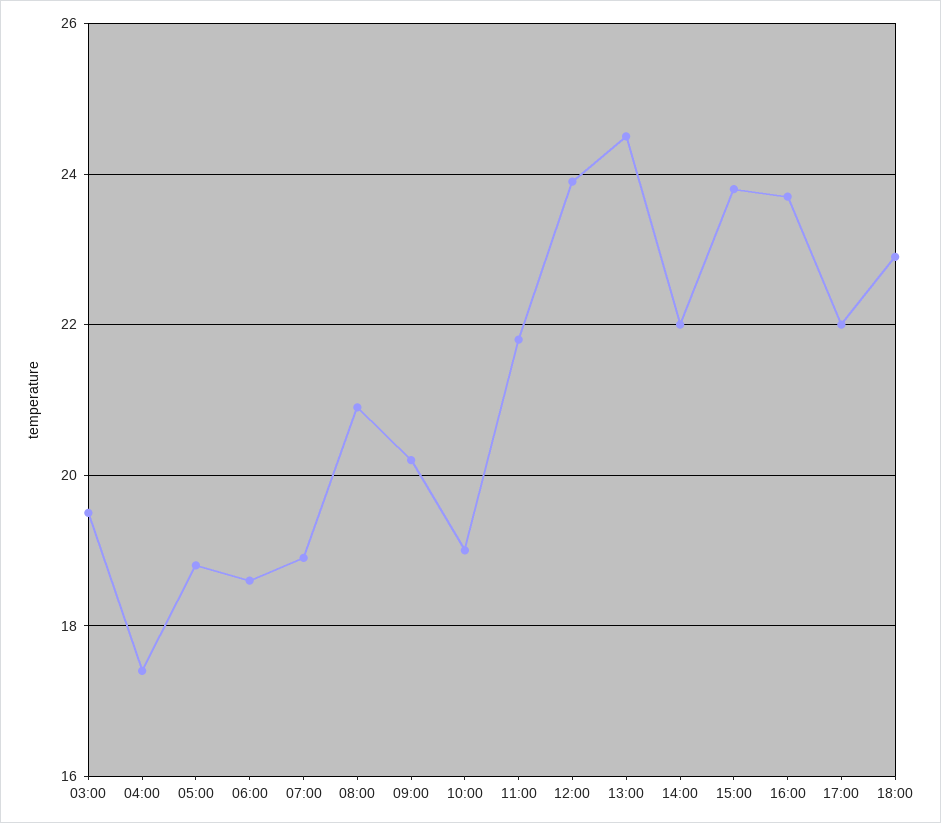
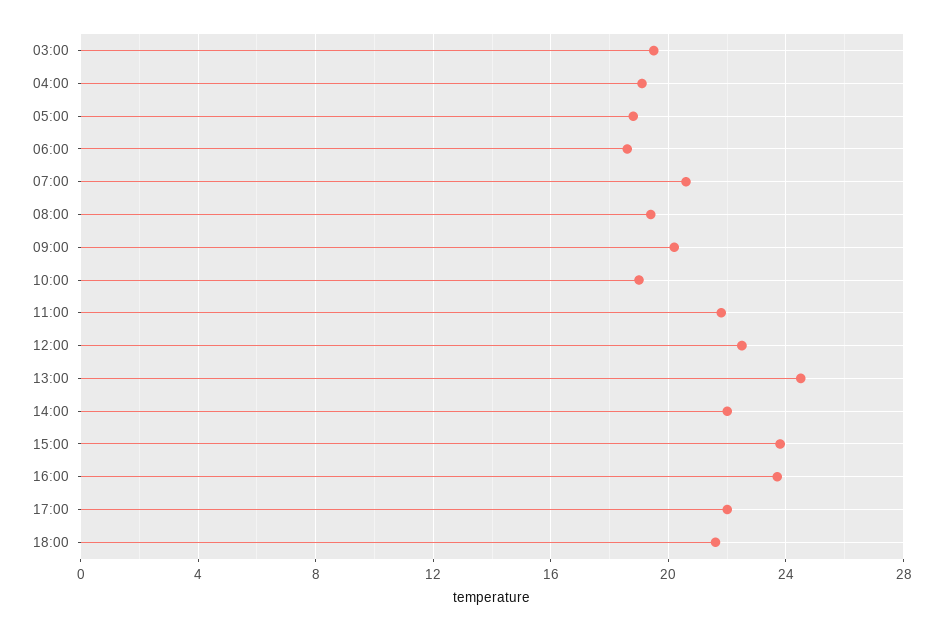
04:00: 17.5 -> 19
07:00: 19 -> 20.5
08:00: 21 -> 19.5
12:00: 24 -> 22.5
18:00: 23 -> 21.5

